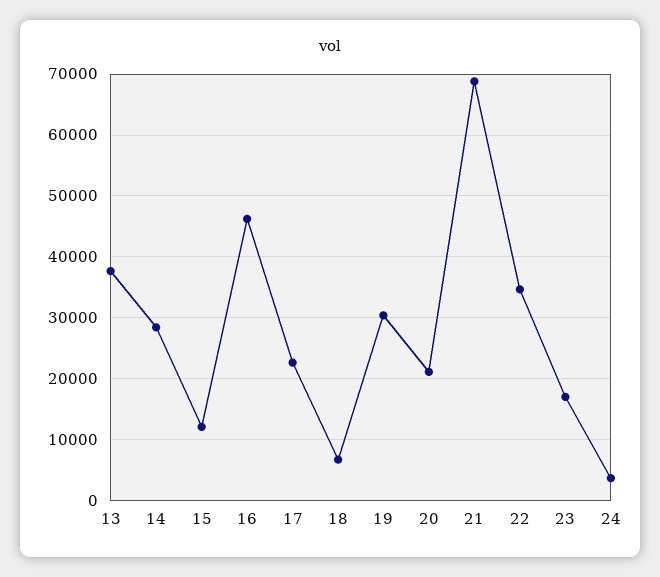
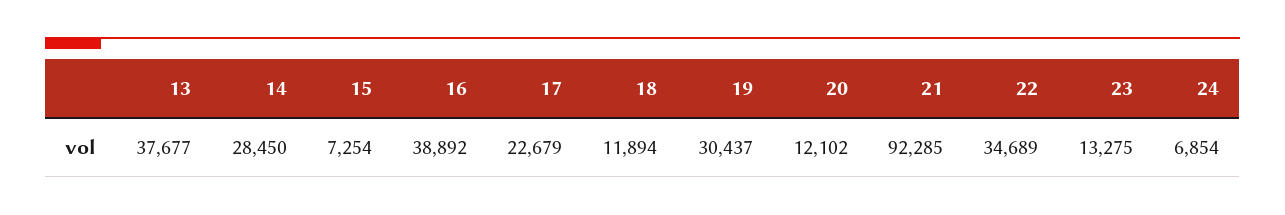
15: 12000 -> 7254
16: 46000 -> 38892
18: 7000 -> 11894
20: 21000 -> 12102
21: 69000 -> 92285
23: 17000 -> 13275
24: 4000 -> 6854

